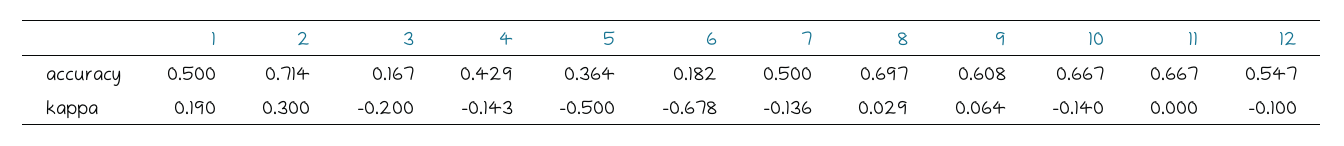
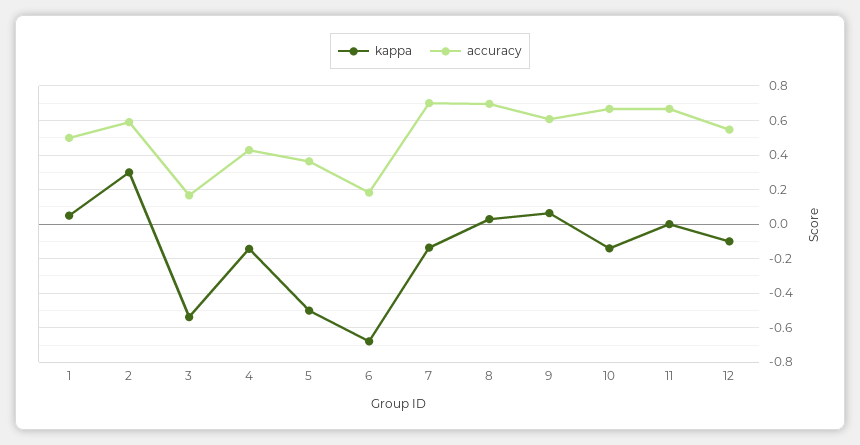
accuracy, 2: 0.714 -> 0.6
accuracy, 7: 0.5 -> 0.7
kappa, 1: 0.19 -> 0.05
kappa, 3: -0.2 -> -0.55

